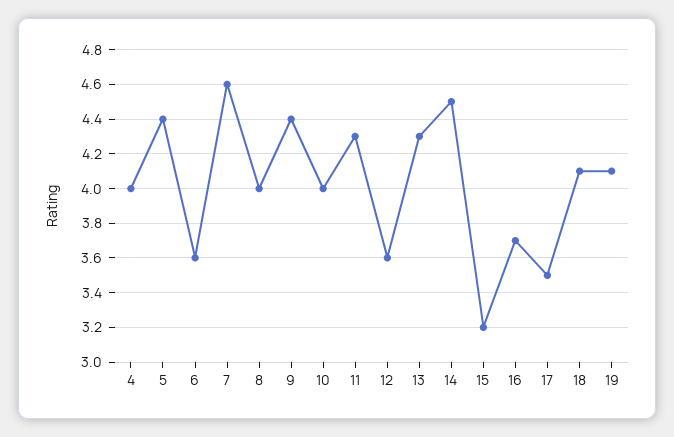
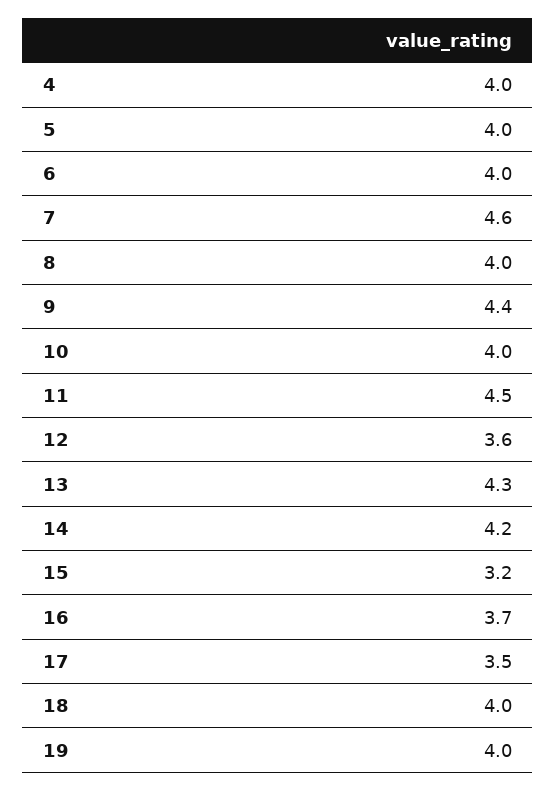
5: 4.4 -> 4
6: 3.6 -> 4
11: 4.3 -> 4.5
14: 4.5 -> 4.2
18: 4.1 -> 4
19: 4.1 -> 4

